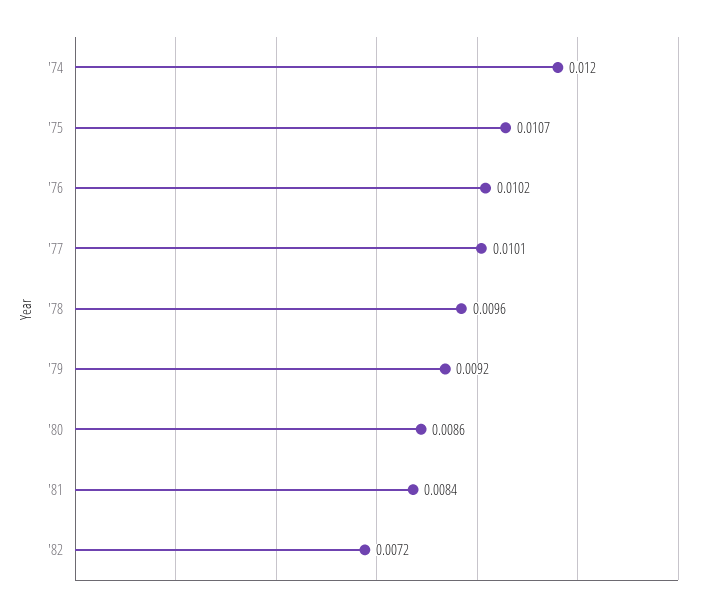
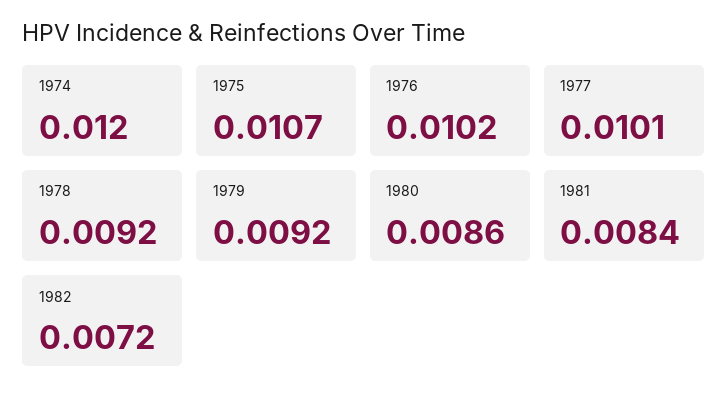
'78: 0.0096 -> 0.0092

